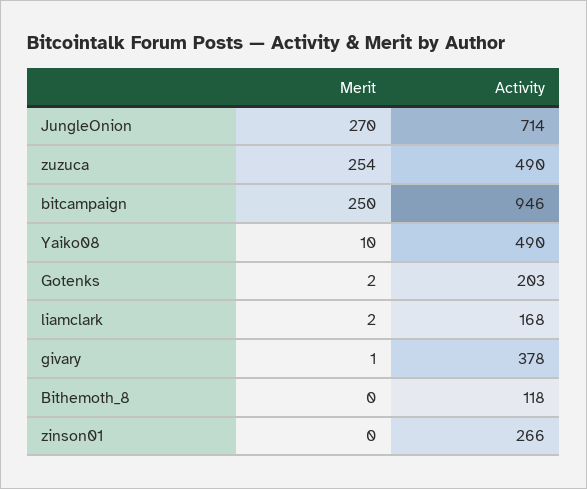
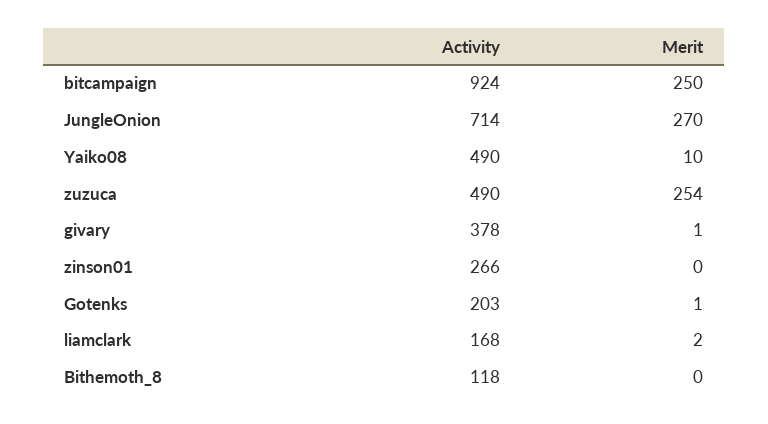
Activity, bitcampaign: 946 -> 924
Merit, Gotenks: 2 -> 1

